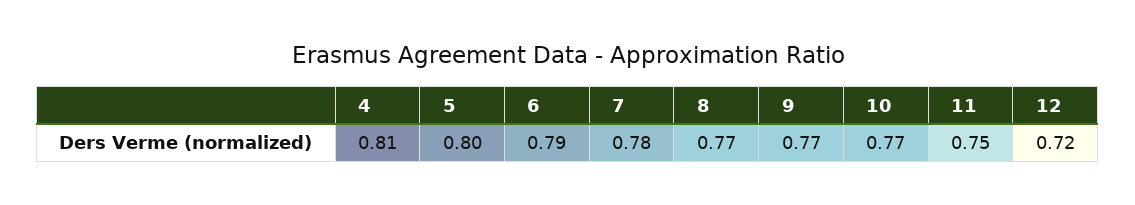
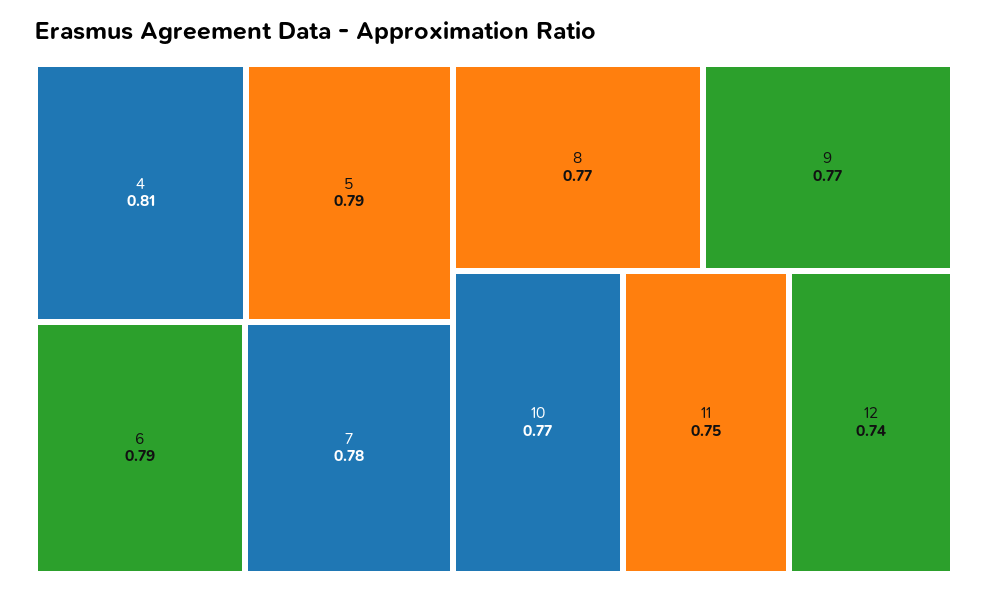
5: 0.8 -> 0.79
12: 0.72 -> 0.74

